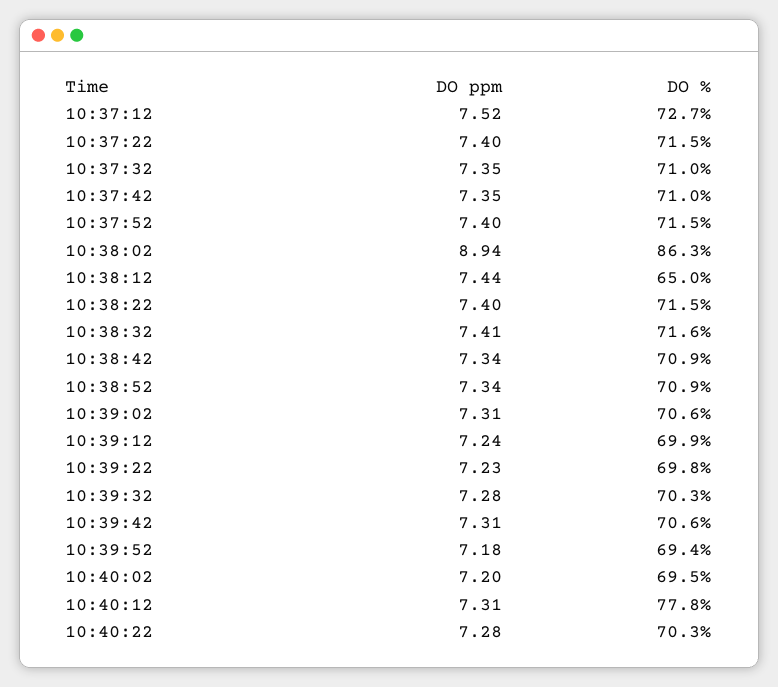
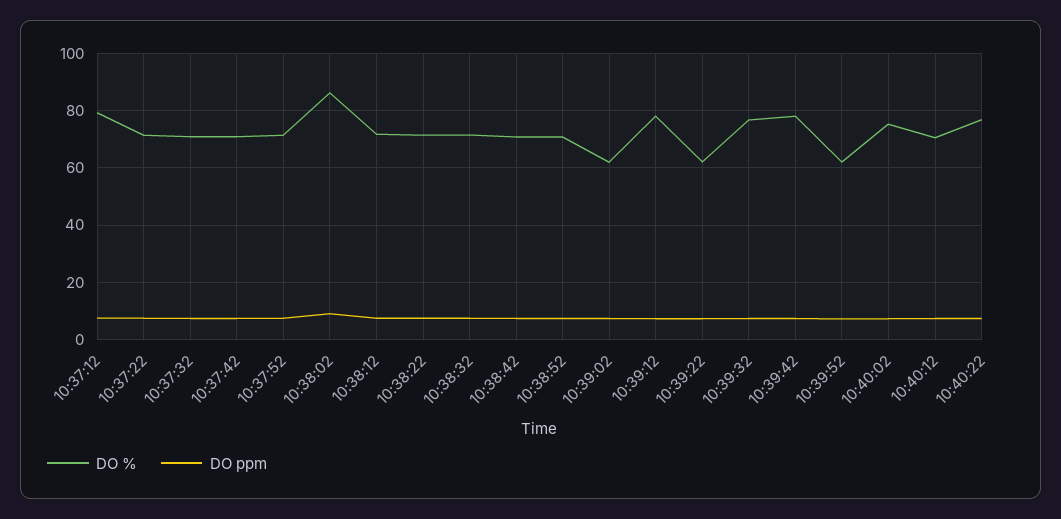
DO %, 10:37:12: 72.7 -> 80
DO %, 10:38:12: 65 -> 72.5
DO %, 10:39:02: 70.6 -> 62.5
DO %, 10:39:12: 69.9 -> 77.5
DO %, 10:39:22: 69.8 -> 62.5
DO %, 10:39:32: 70.3 -> 77.5
DO %, 10:39:42: 70.6 -> 77.5
DO %, 10:39:52: 69.4 -> 62.5
DO %, 10:40:02: 69.5 -> 75
DO %, 10:40:12: 77.8 -> 70
DO %, 10:40:22: 70.3 -> 77.5

